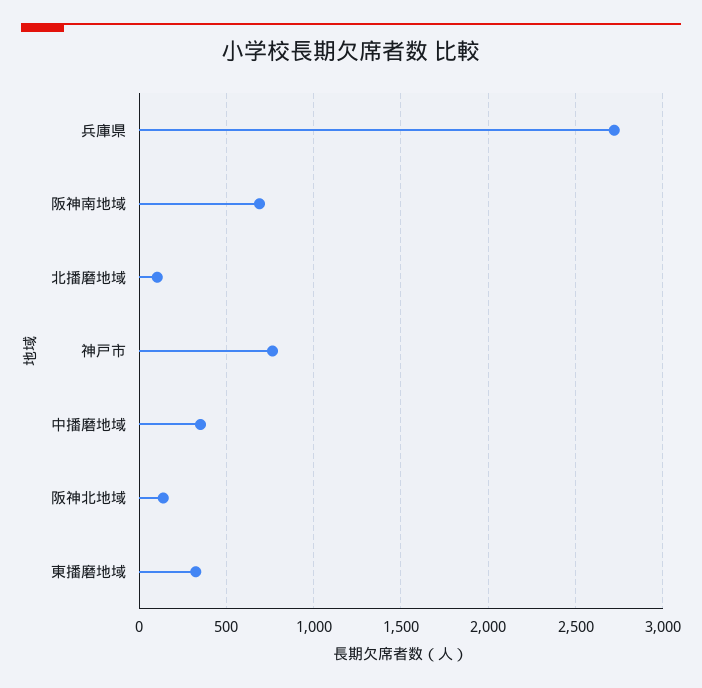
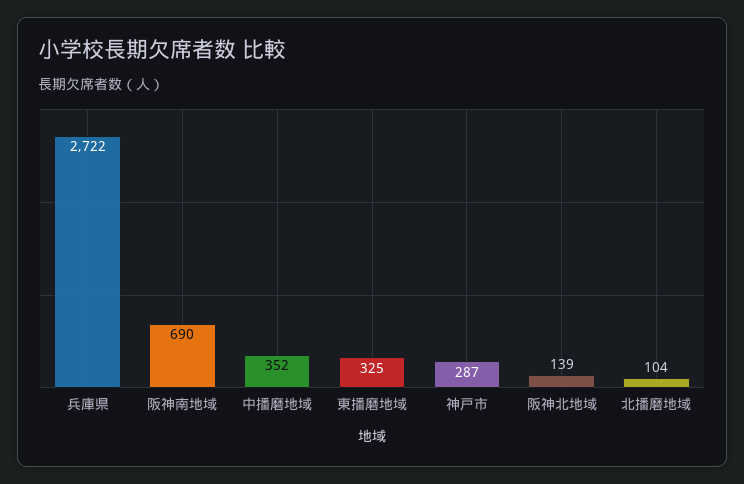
神戸市: 750 -> 287

